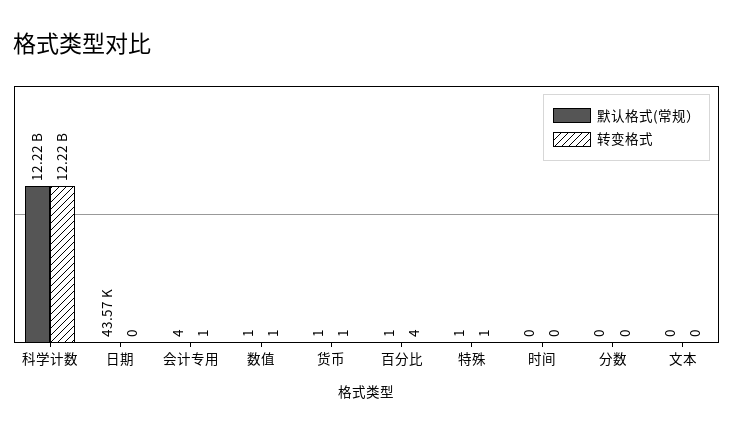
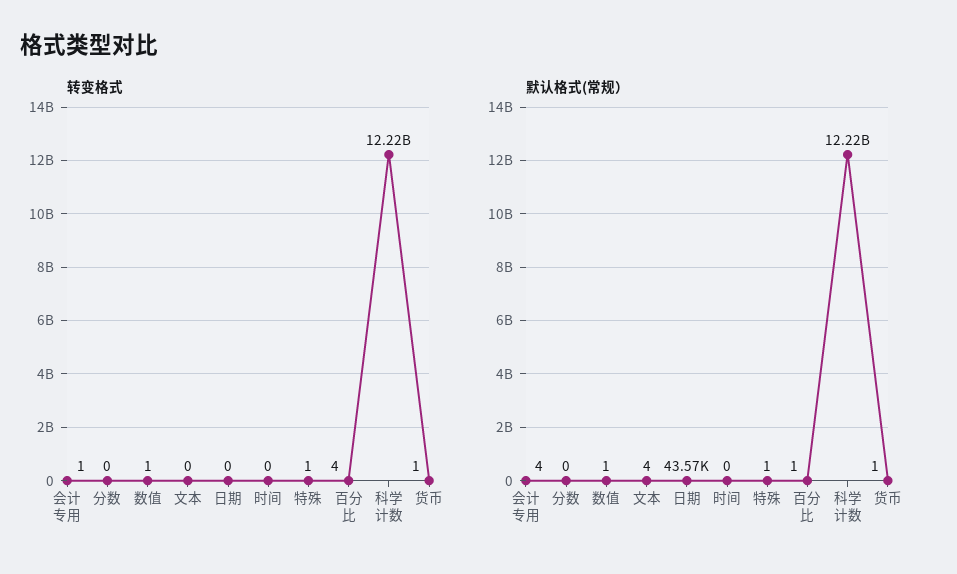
默认格式(常规）, 文本: 0 -> 4

